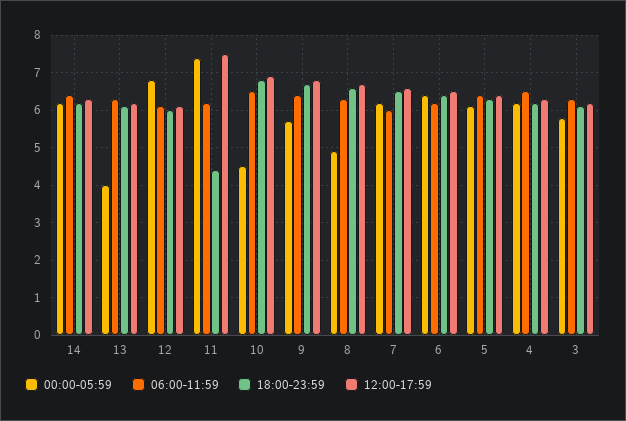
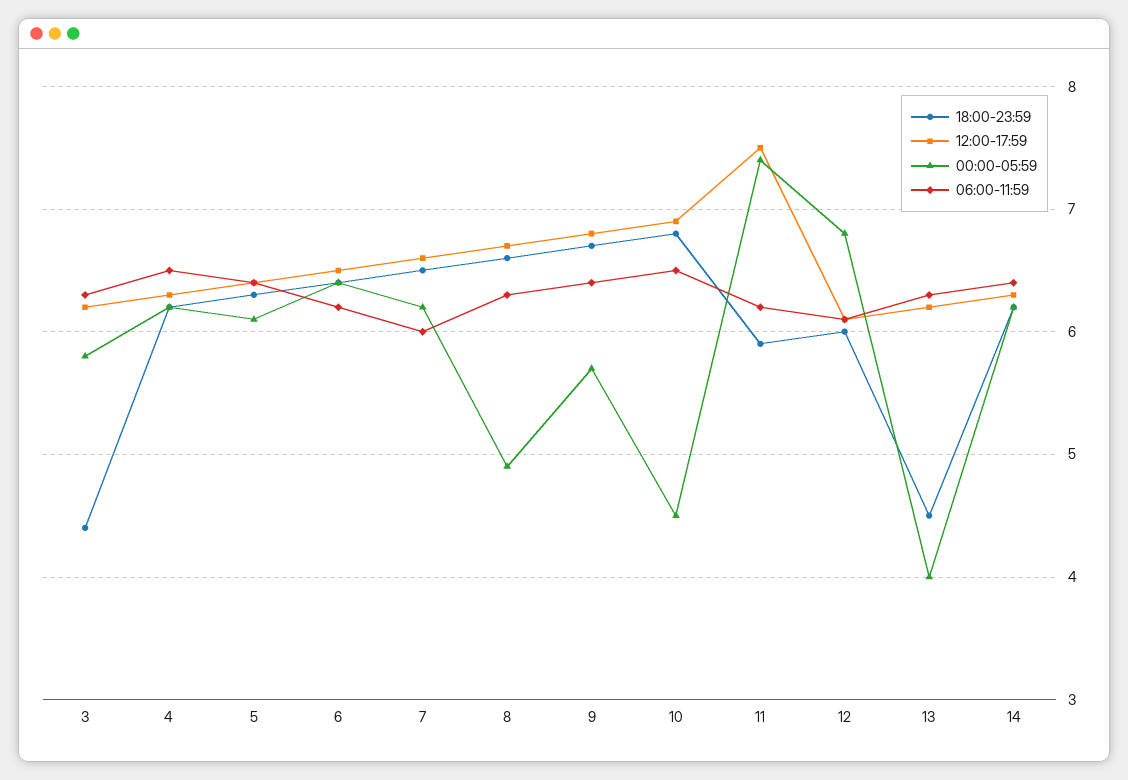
18:00-23:59, 13: 6 -> 4.5
18:00-23:59, 11: 4.5 -> 5.9
18:00-23:59, 3: 6 -> 4.4

